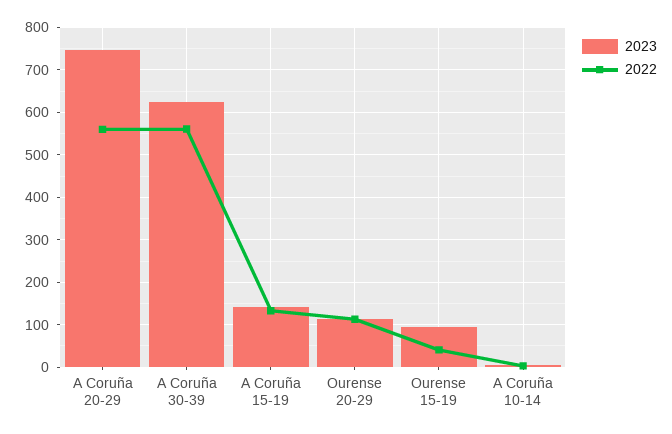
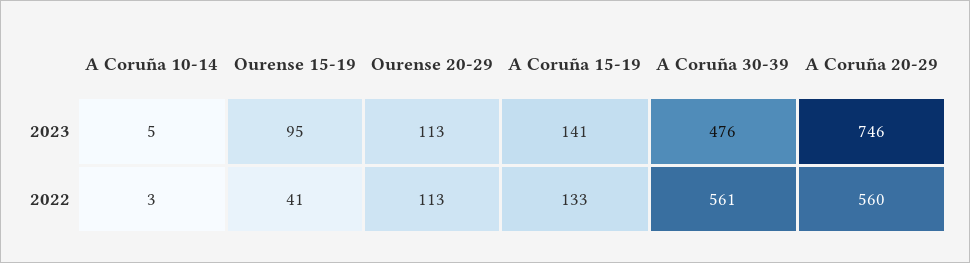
2023, A Coruña 30-39: 620 -> 476

